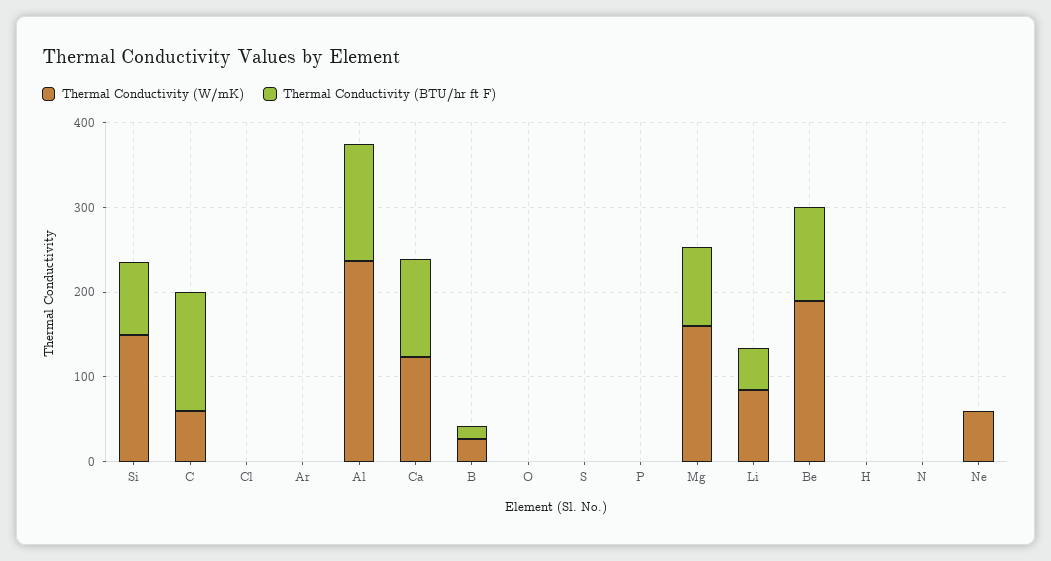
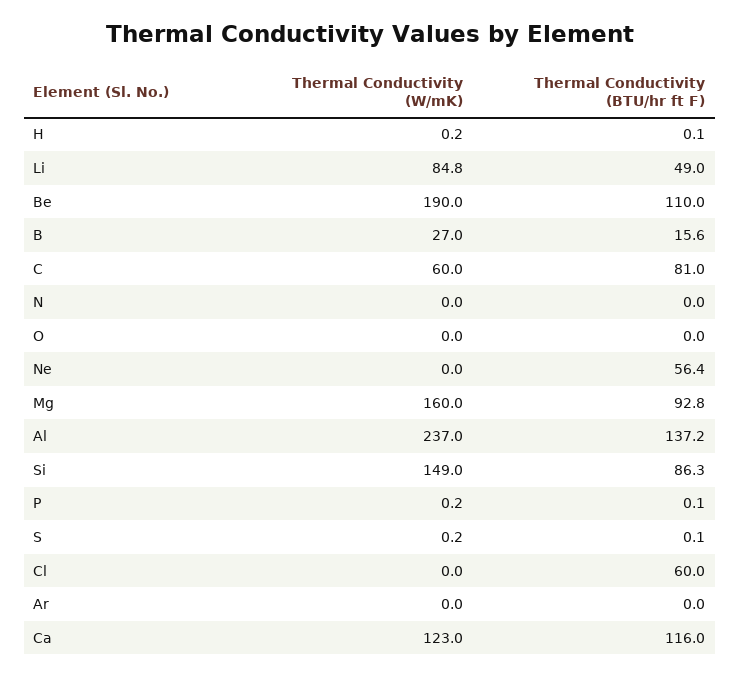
Thermal Conductivity (BTU/hr ft F), C: 140 -> 81
Thermal Conductivity (BTU/hr ft F), Cl: 0 -> 60
Thermal Conductivity (W/mK), Ne: 60 -> 0
Thermal Conductivity (BTU/hr ft F), Ne: 0 -> 56.4

